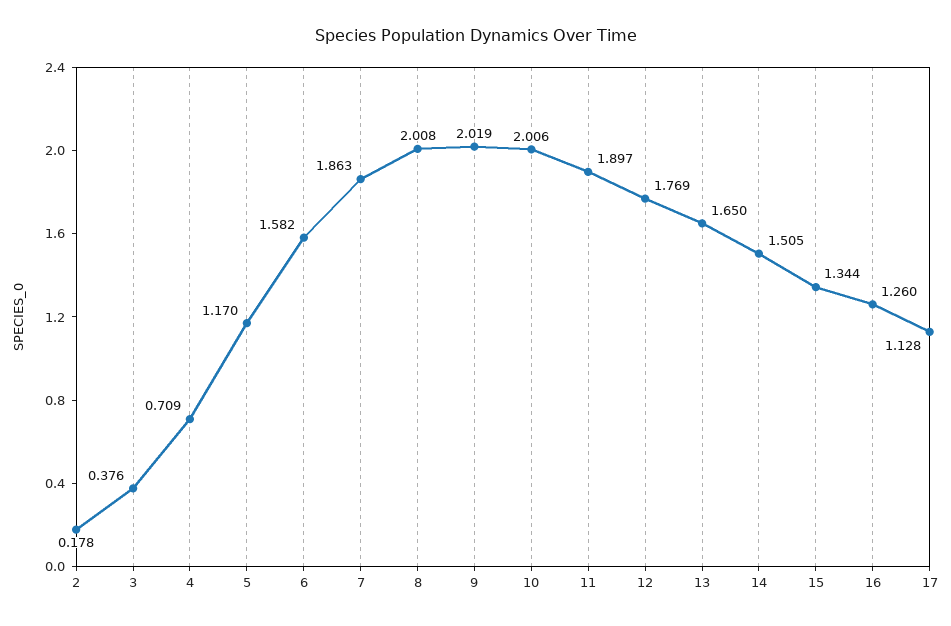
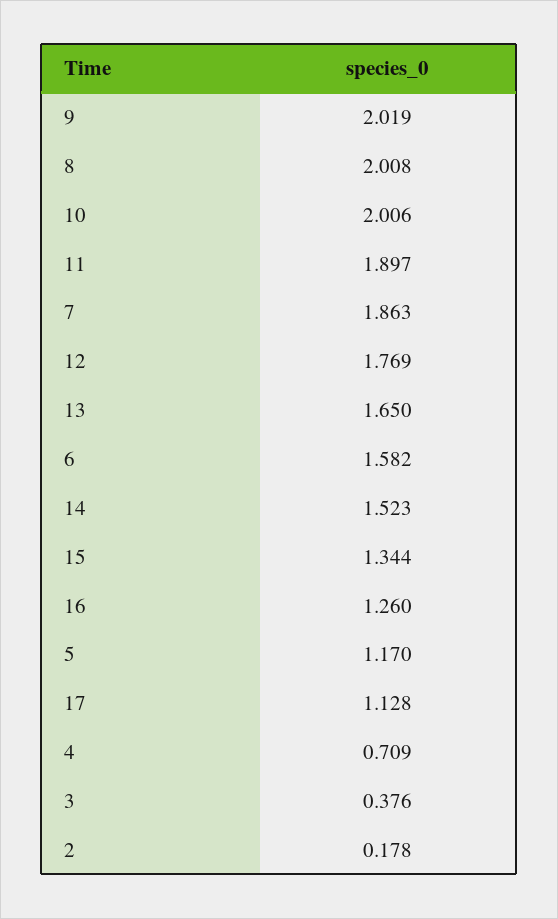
14: 1.505 -> 1.523

